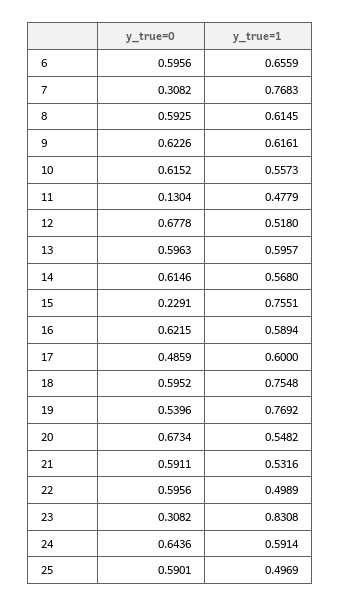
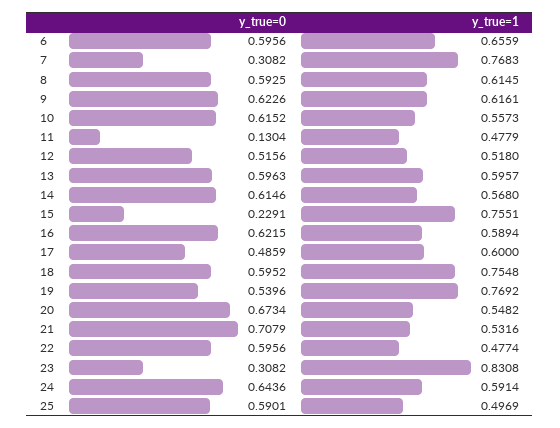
y_true=0, 12: 0.6778 -> 0.5156
y_true=0, 21: 0.5911 -> 0.7079
y_true=1, 22: 0.4989 -> 0.4774

